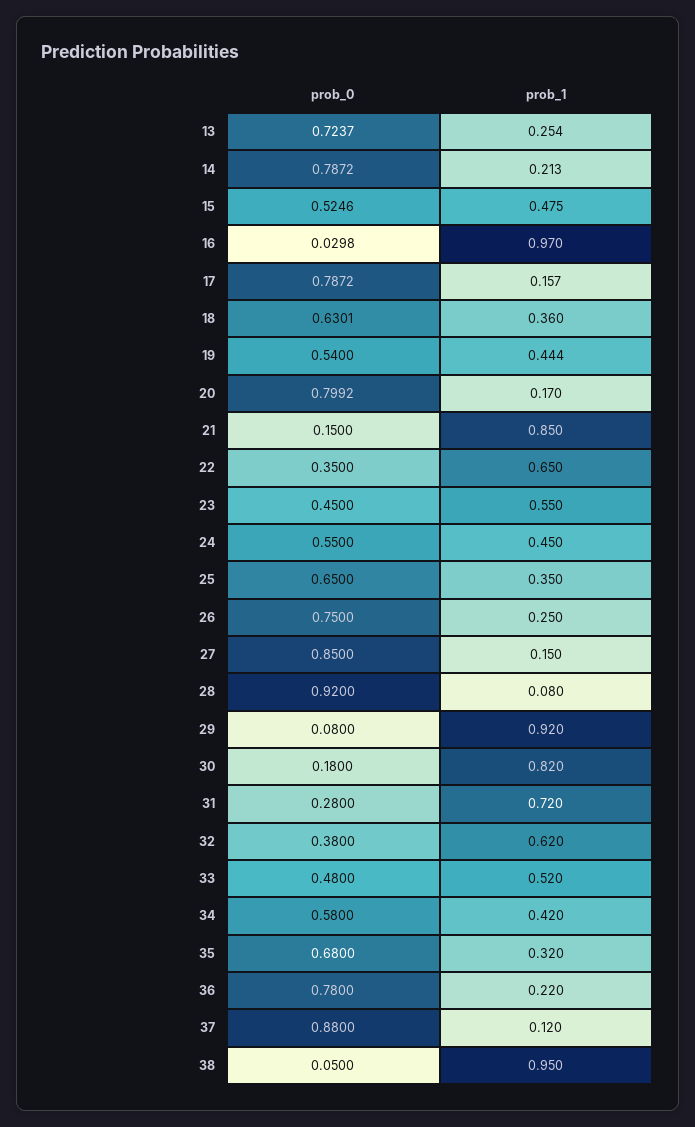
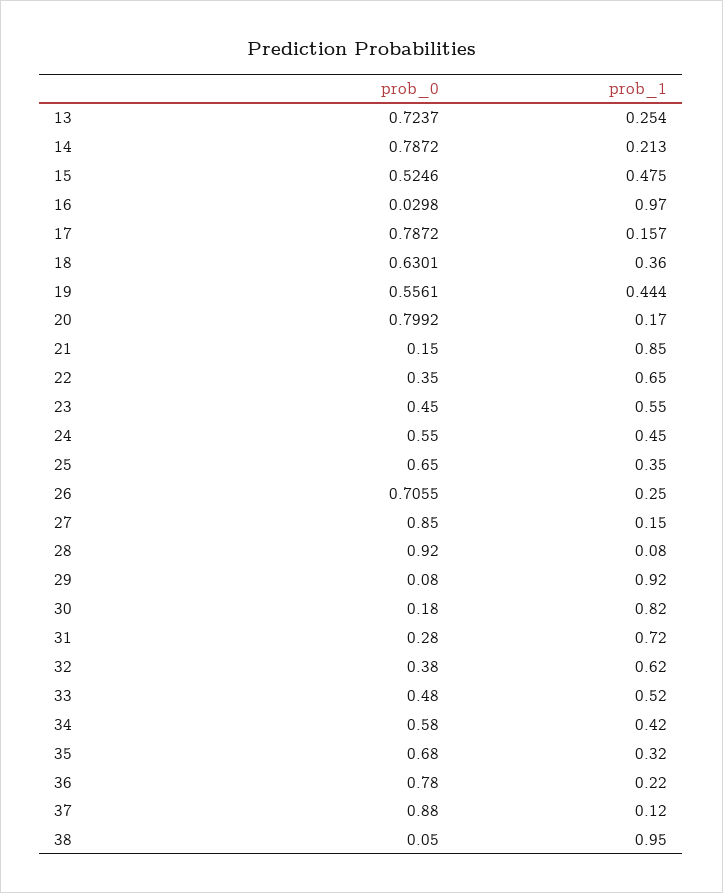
prob_0, 19: 0.54 -> 0.5561
prob_0, 26: 0.75 -> 0.7055

